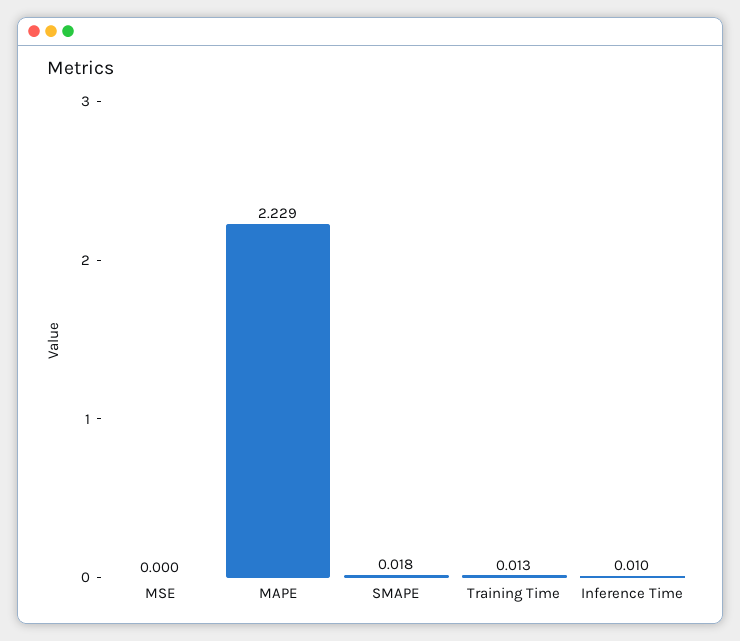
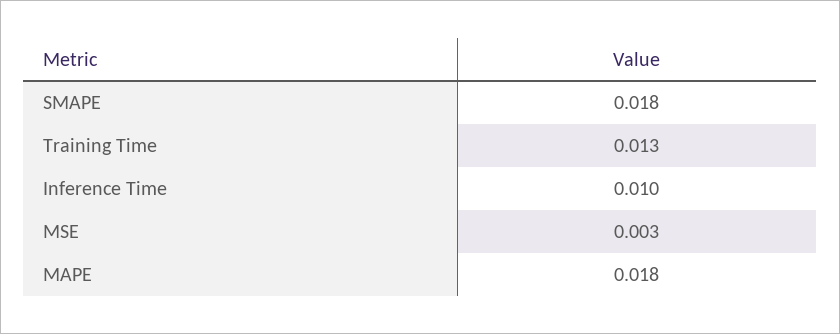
MSE: 0 -> 0.003
MAPE: 2.229 -> 0.018

